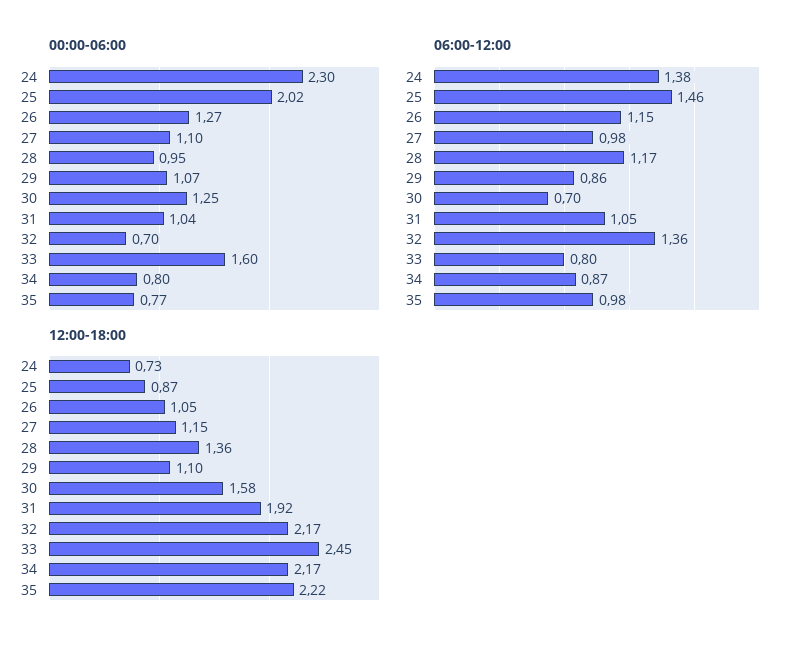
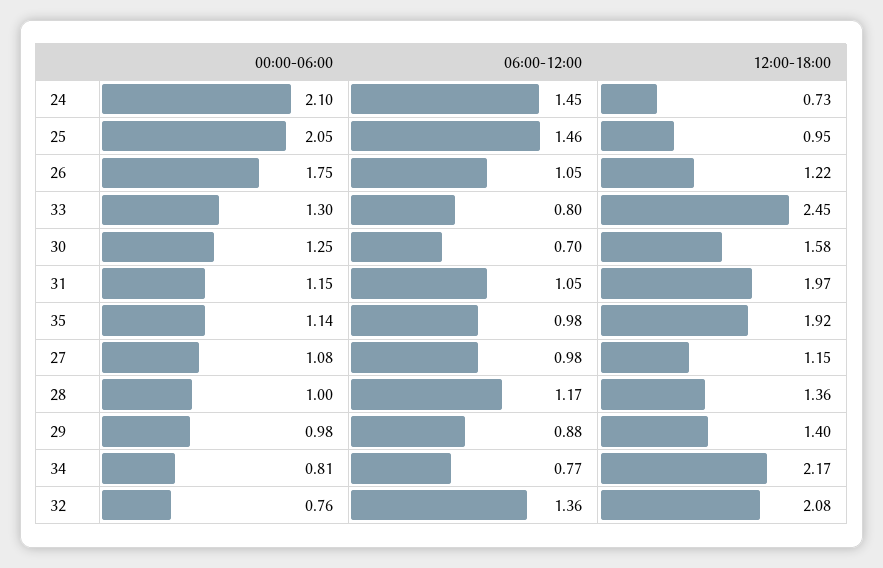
00:00-06:00, 24: 2.3 -> 2.1
00:00-06:00, 25: 2.02 -> 2.05
00:00-06:00, 26: 1.27 -> 1.75
00:00-06:00, 27: 1.1 -> 1.08
00:00-06:00, 28: 0.95 -> 1
00:00-06:00, 29: 1.07 -> 0.98
00:00-06:00, 31: 1.04 -> 1.15
00:00-06:00, 32: 0.7 -> 0.76
00:00-06:00, 33: 1.6 -> 1.3
00:00-06:00, 34: 0.8 -> 0.81
00:00-06:00, 35: 0.77 -> 1.14
06:00-12:00, 24: 1.38 -> 1.45
06:00-12:00, 26: 1.15 -> 1.05
06:00-12:00, 29: 0.86 -> 0.88
06:00-12:00, 34: 0.87 -> 0.77
12:00-18:00, 25: 0.87 -> 0.95
12:00-18:00, 26: 1.05 -> 1.22
12:00-18:00, 29: 1.1 -> 1.4
12:00-18:00, 31: 1.92 -> 1.97
12:00-18:00, 32: 2.17 -> 2.08
12:00-18:00, 35: 2.22 -> 1.92

